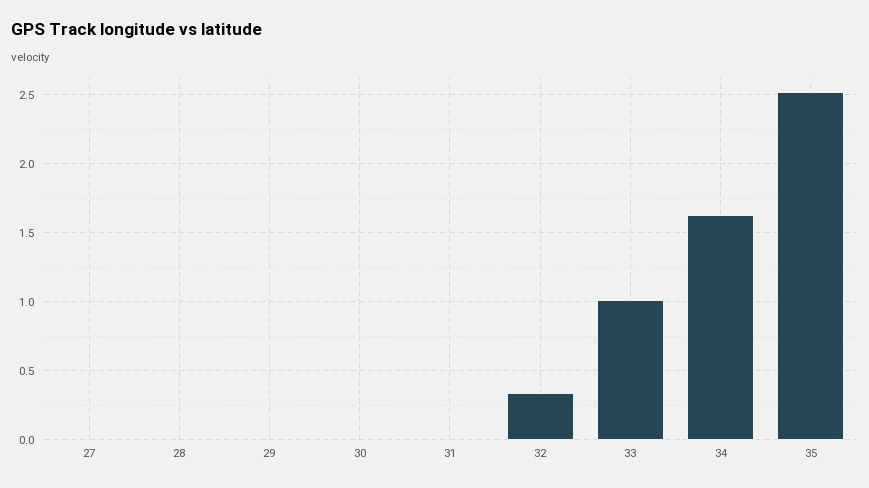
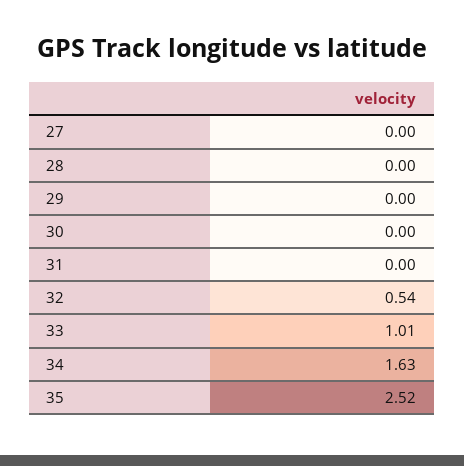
32: 0.35 -> 0.54

